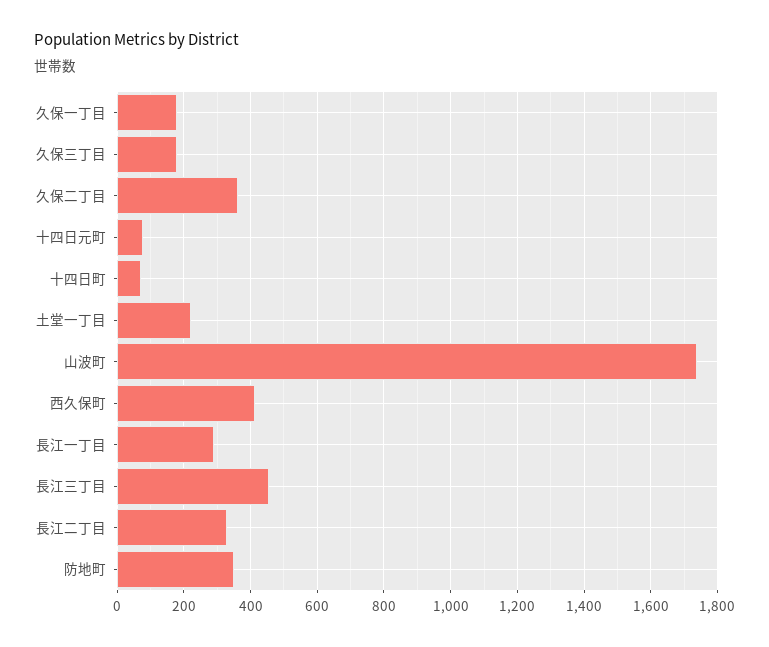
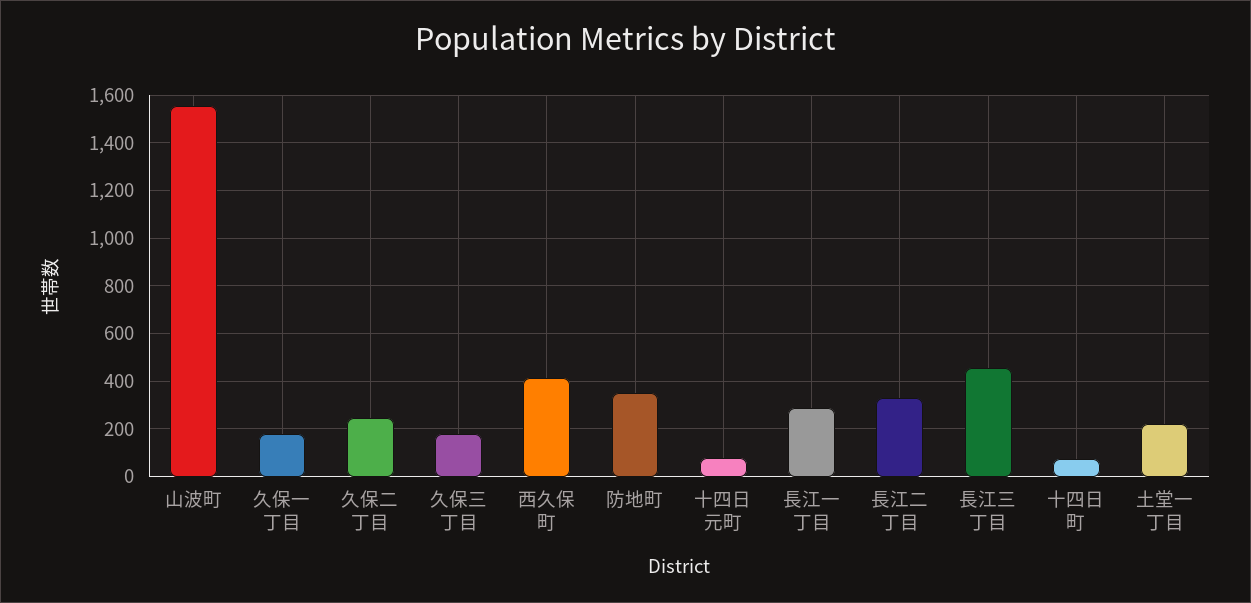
久保二丁目: 360 -> 250
山波町: 1740 -> 1550

